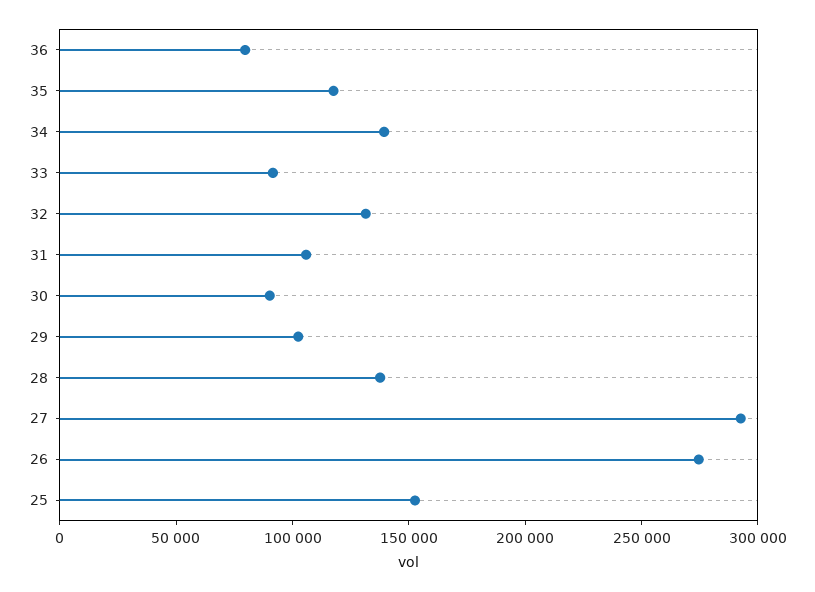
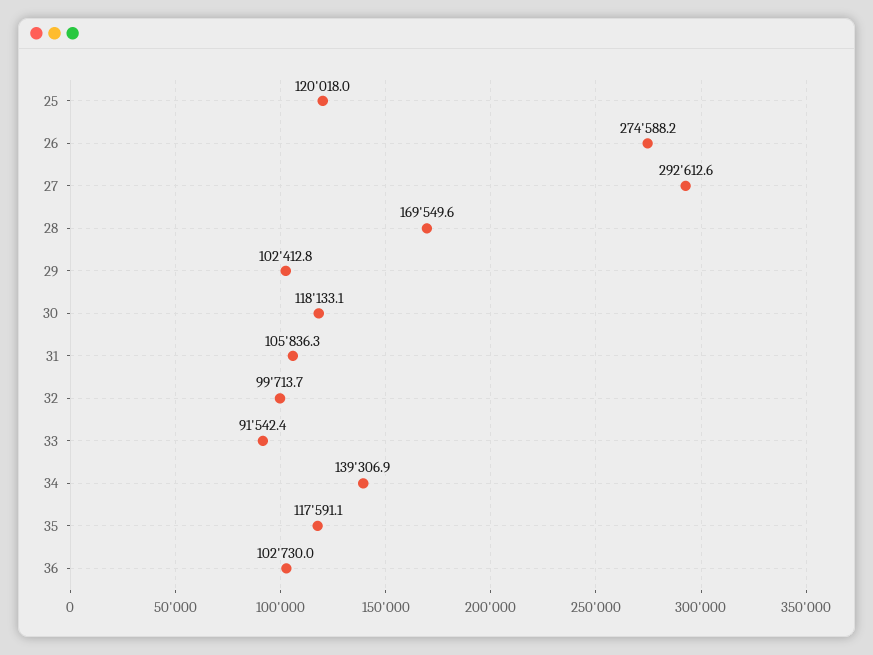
36: 80000 -> 102730
32: 130000 -> 99713.7
30: 90000 -> 118133.1
28: 140000 -> 169549.6
25: 150000 -> 120018

